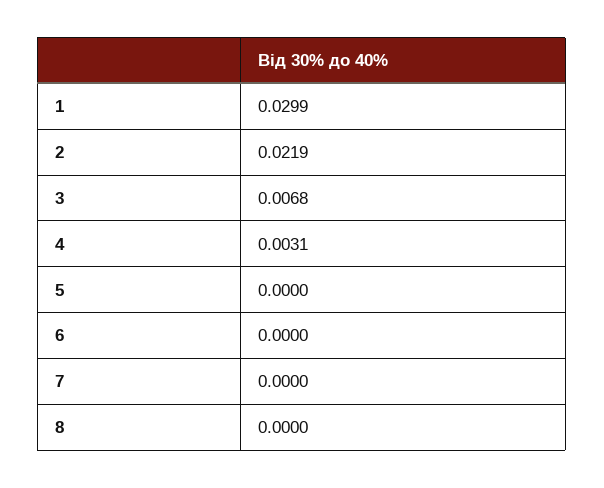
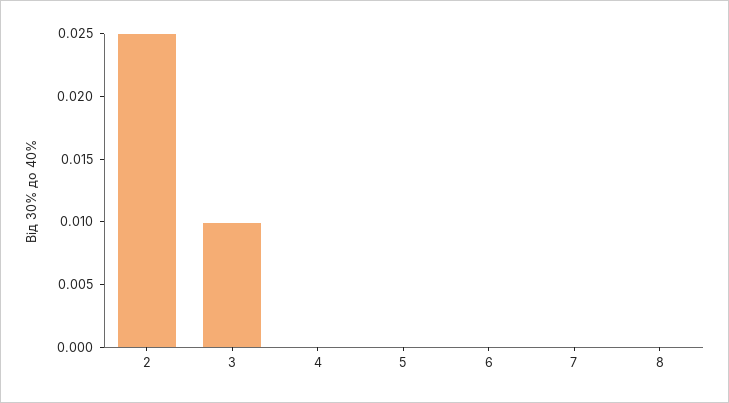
1: 0.0299 -> none
2: 0.0219 -> 0.025
3: 0.0068 -> 0.01
4: 0.0031 -> 0

